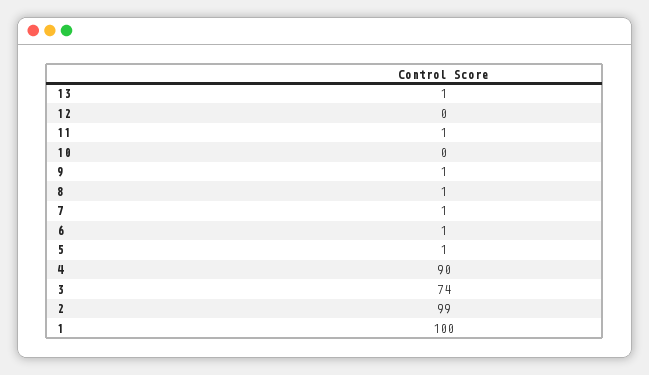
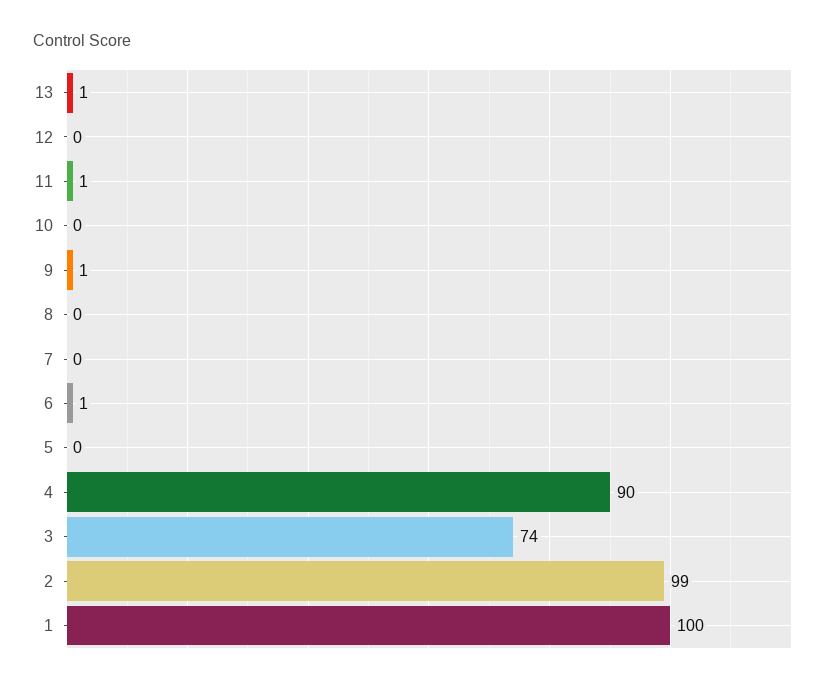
8: 1 -> 0
7: 1 -> 0
5: 1 -> 0

